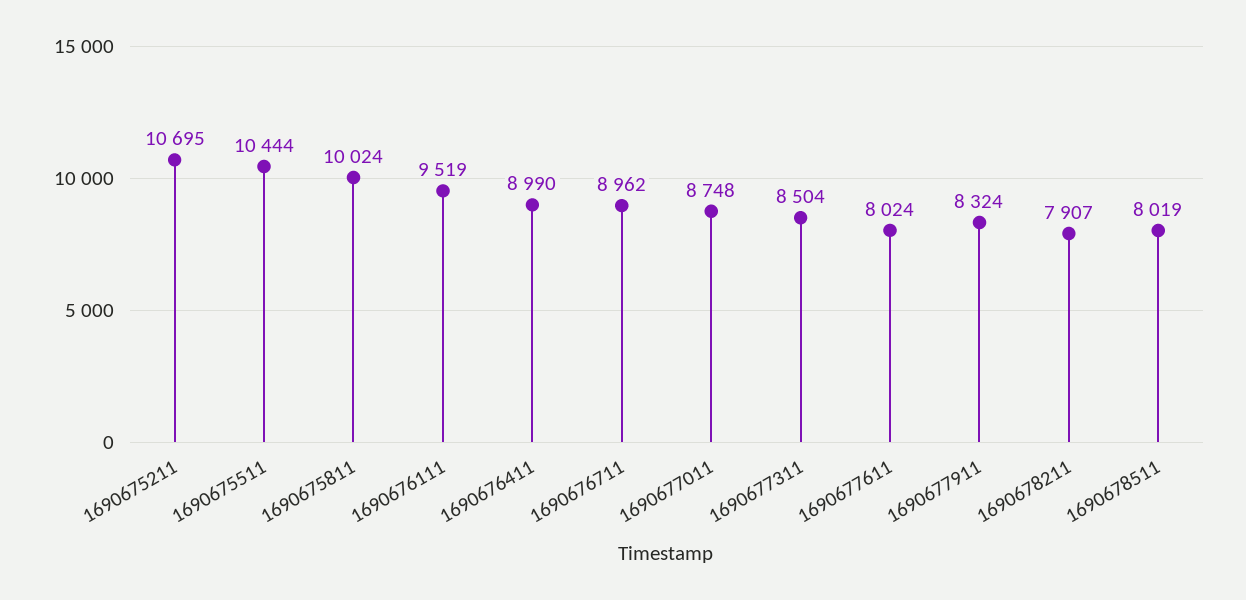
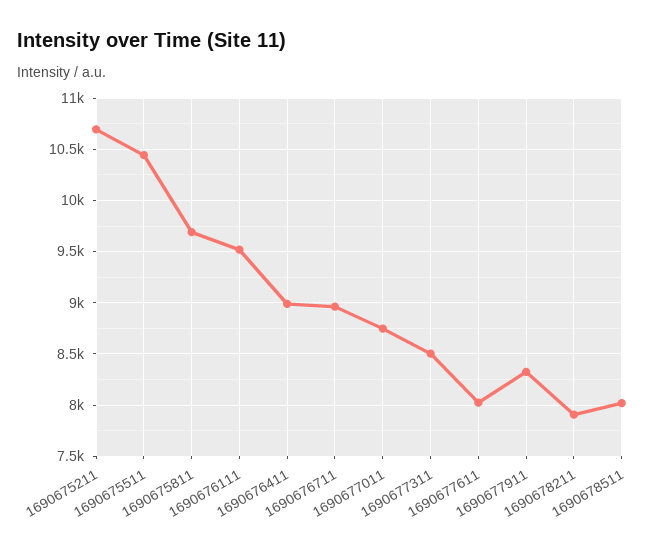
1690675811: 10024 -> 9700

